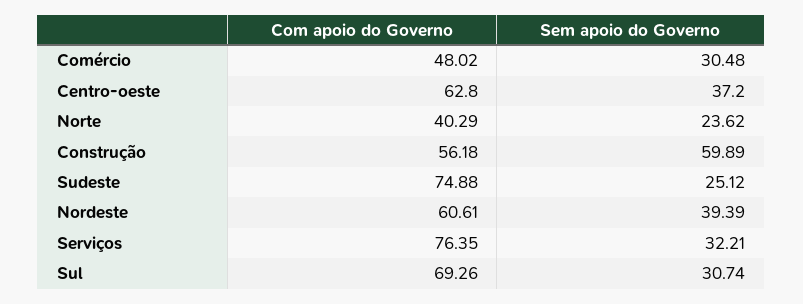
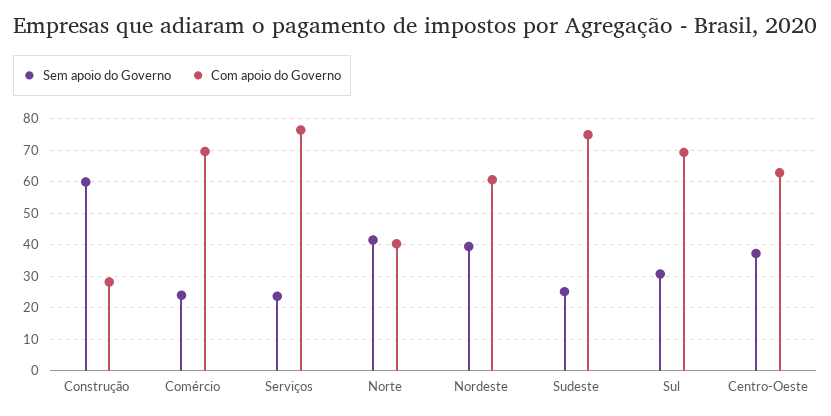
Com apoio do Governo, Comércio: 48.02 -> 70
Sem apoio do Governo, Comércio: 30.48 -> 24
Sem apoio do Governo, Norte: 23.62 -> 42
Com apoio do Governo, Construção: 56.18 -> 28
Sem apoio do Governo, Serviços: 32.21 -> 24

